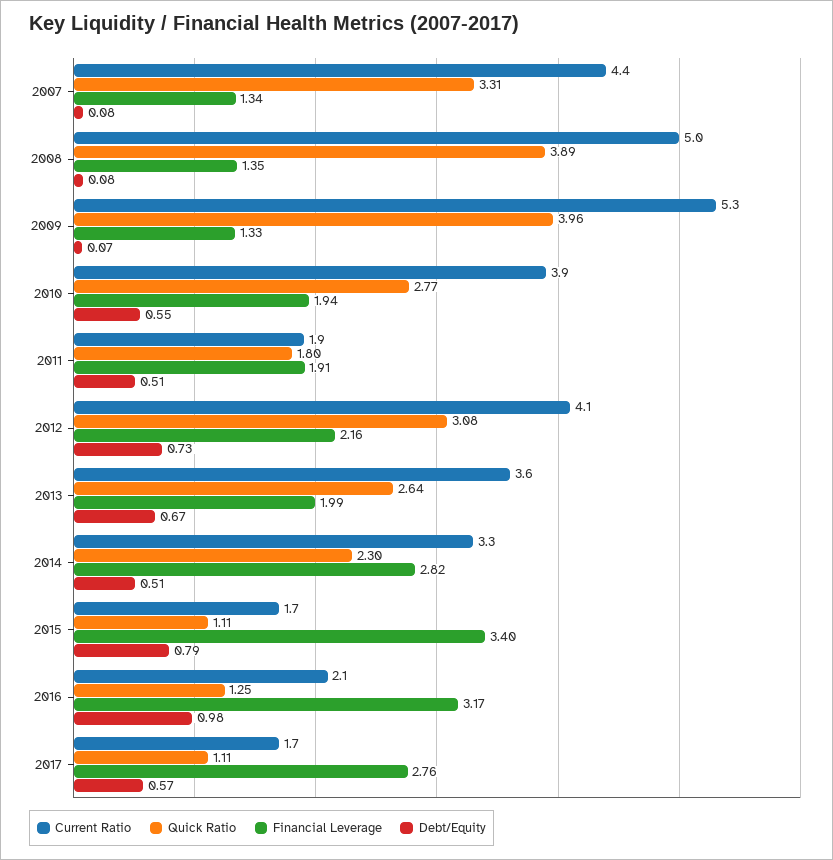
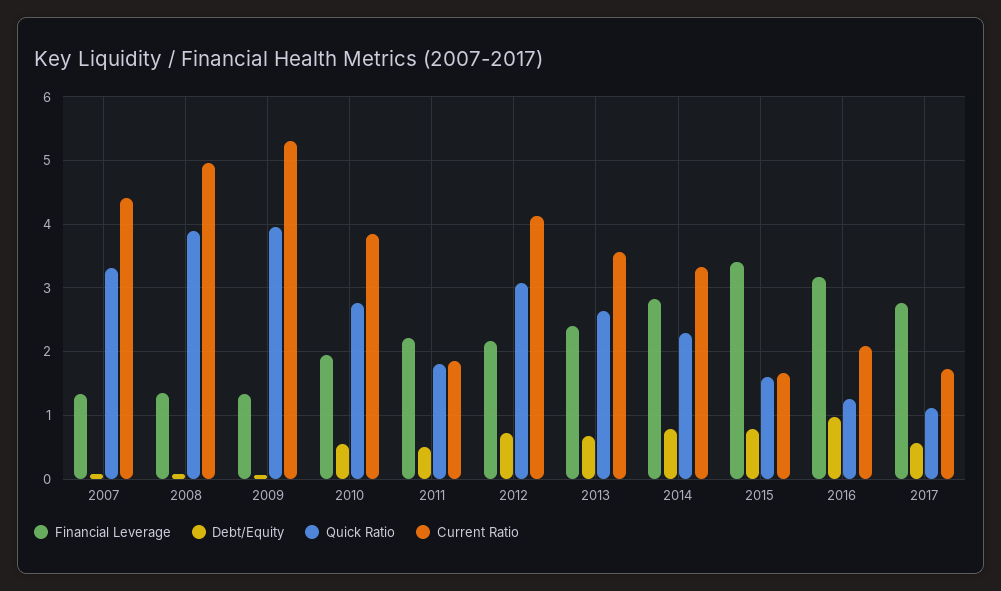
Financial Leverage, 2011: 1.91 -> 2.2
Financial Leverage, 2013: 1.99 -> 2.4
Debt/Equity, 2014: 0.51 -> 0.8
Quick Ratio, 2015: 1.11 -> 1.6

